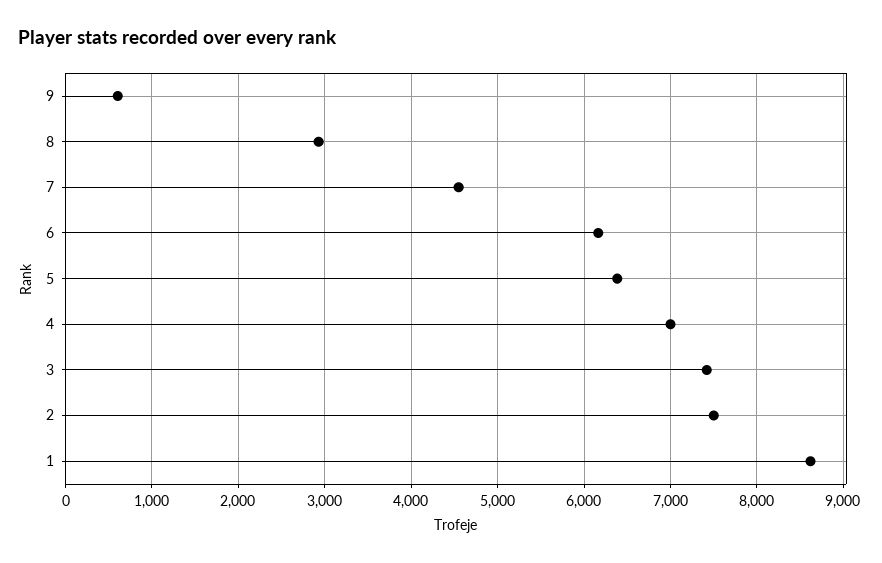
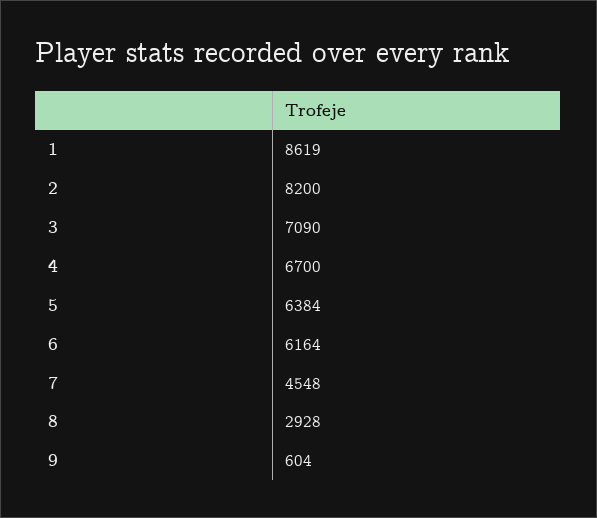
4: 7000 -> 6700
3: 7400 -> 7090
2: 7500 -> 8200

